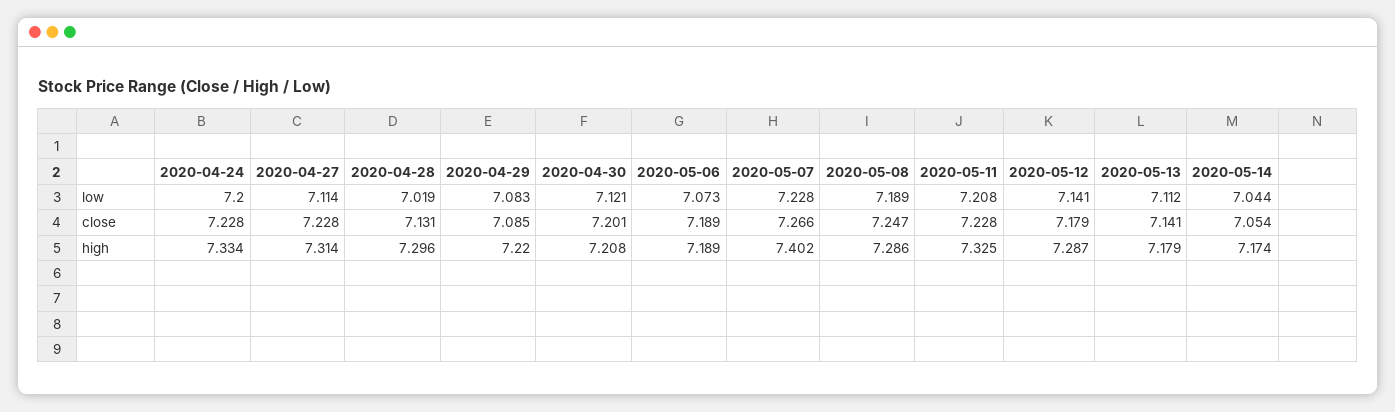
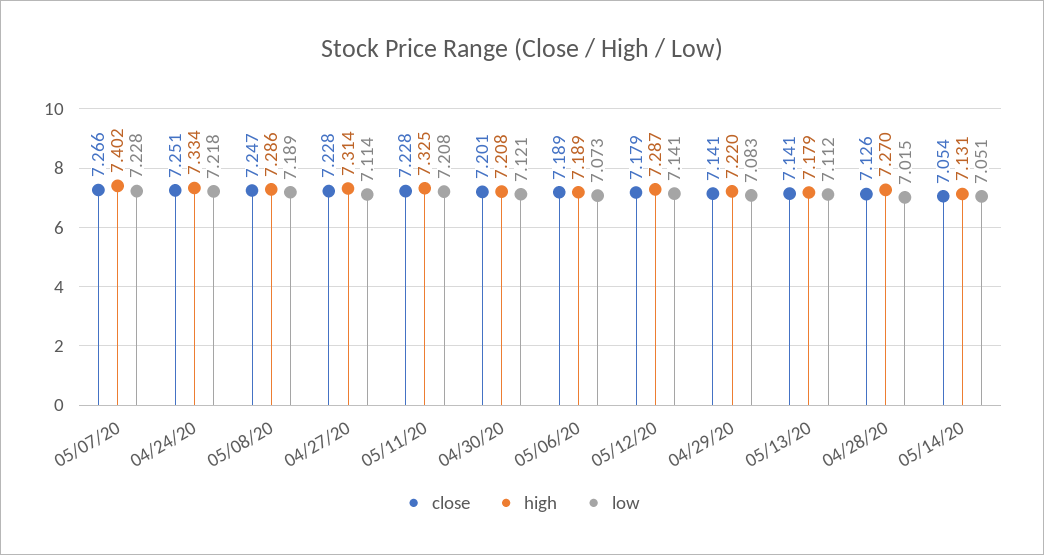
low, 2020-04-24: 7.2 -> 7.218
low, 2020-04-28: 7.019 -> 7.015
low, 2020-05-14: 7.044 -> 7.051
close, 2020-04-24: 7.228 -> 7.251
close, 2020-04-28: 7.131 -> 7.126
close, 2020-04-29: 7.085 -> 7.141
high, 2020-04-28: 7.296 -> 7.27
high, 2020-05-14: 7.174 -> 7.131

